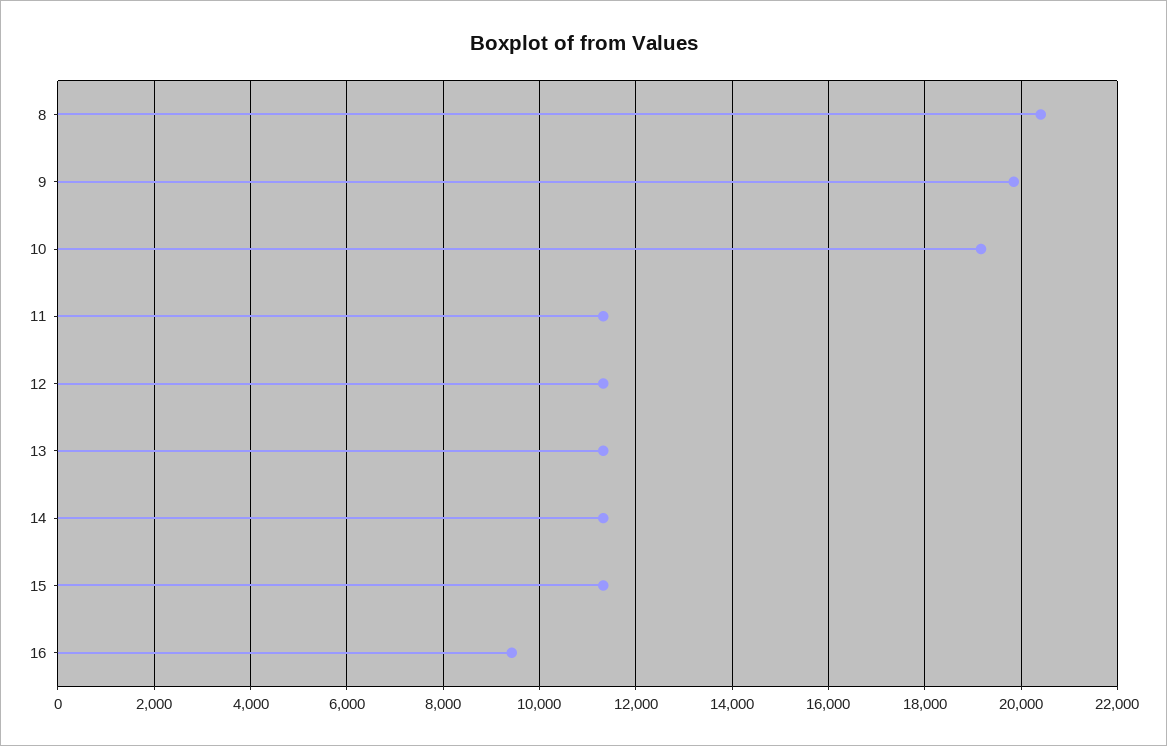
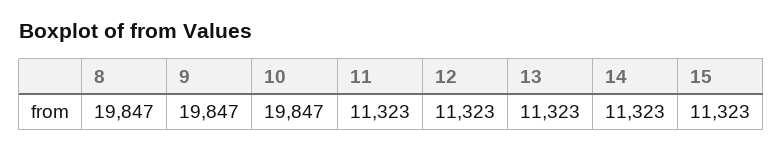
8: 20400 -> 19847
10: 19200 -> 19847
16: 9400 -> none

